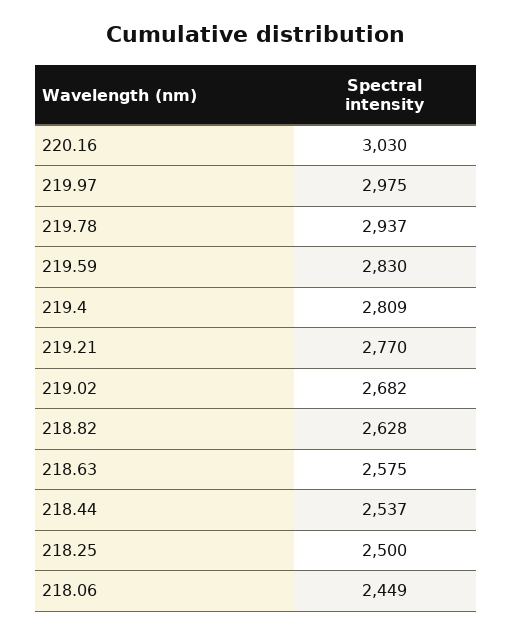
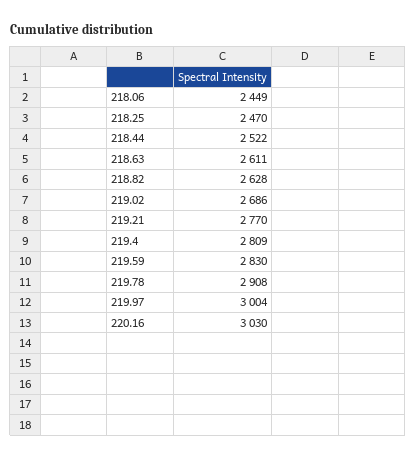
219.97: 2975 -> 3004
219.78: 2937 -> 2908
219.02: 2682 -> 2686
218.63: 2575 -> 2611
218.44: 2537 -> 2522
218.25: 2500 -> 2470

